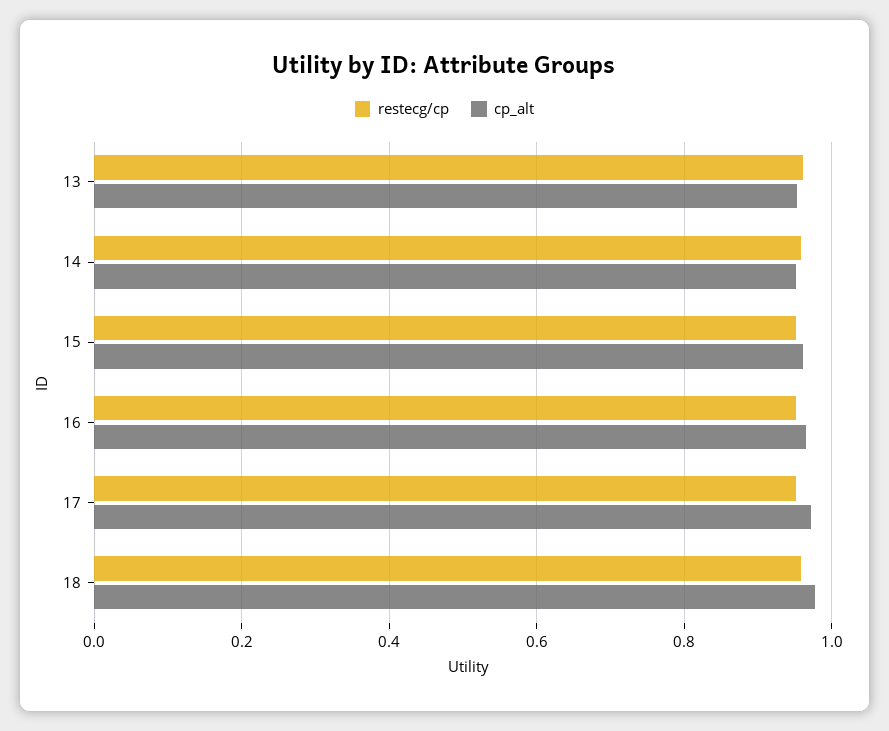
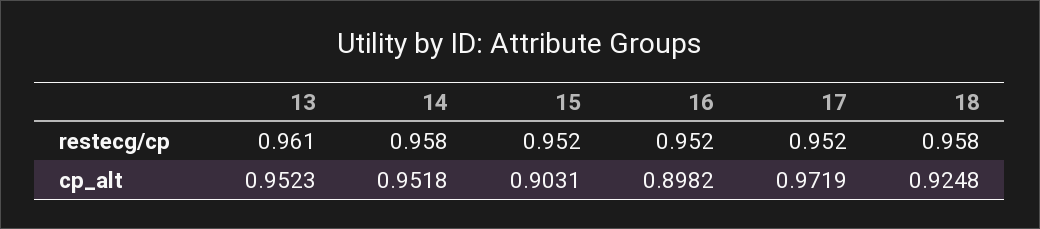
cp_alt, 15: 0.96 -> 0.9031
cp_alt, 16: 0.96 -> 0.8982
cp_alt, 18: 0.98 -> 0.9248

